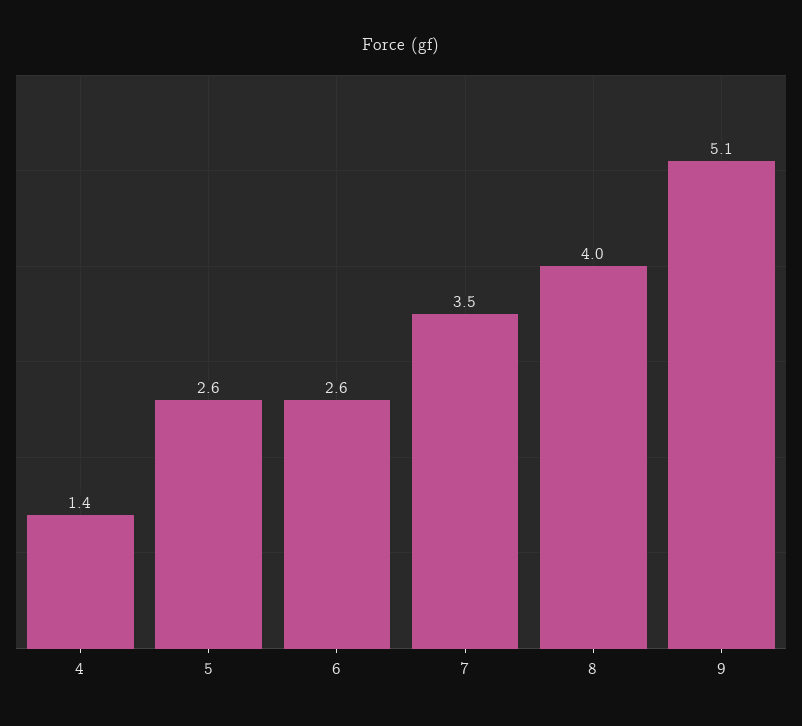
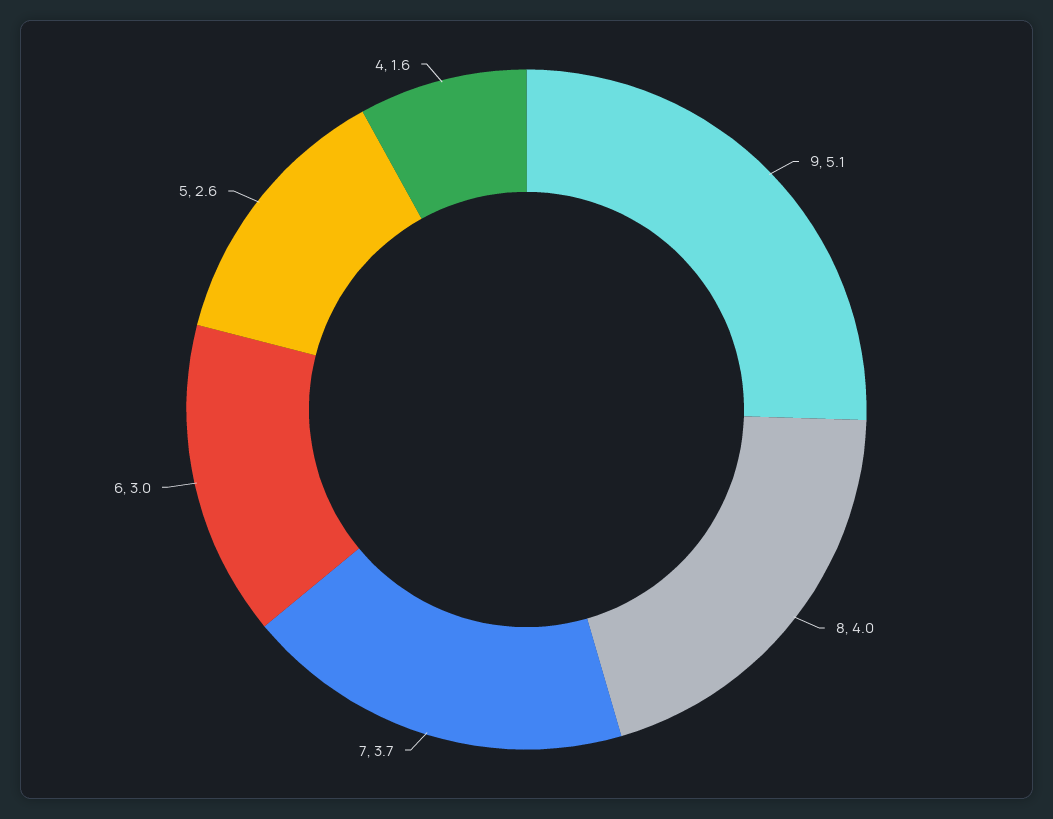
4: 1.4 -> 1.6
6: 2.6 -> 3
7: 3.5 -> 3.7

